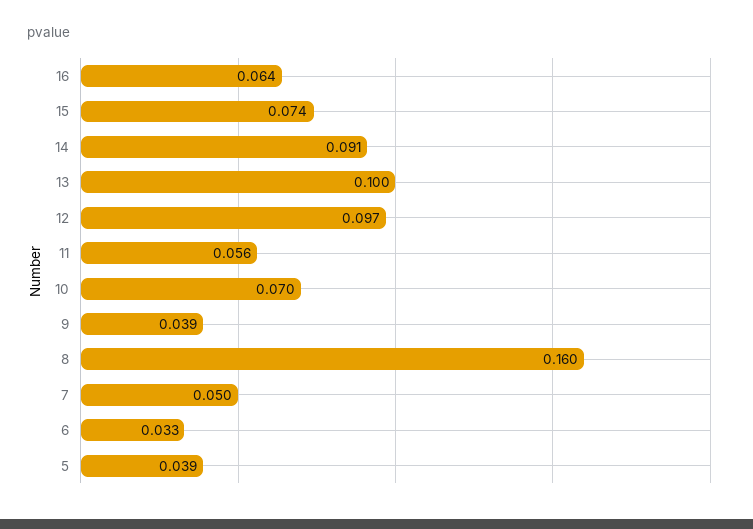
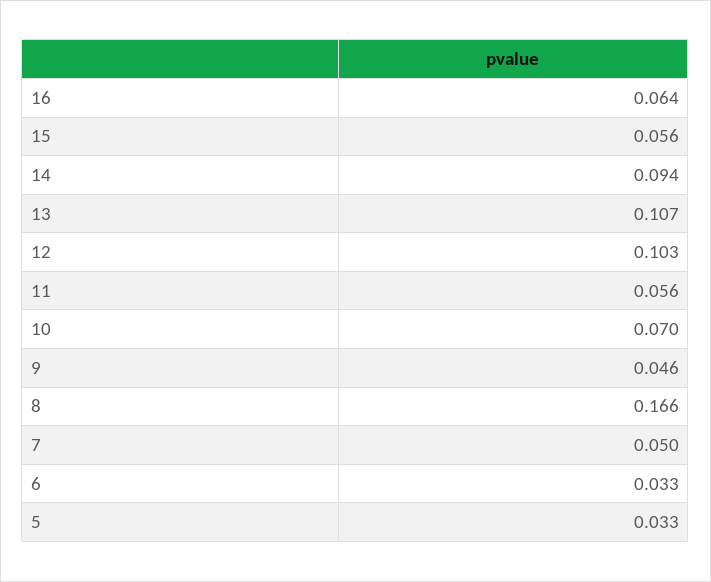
15: 0.074 -> 0.056
14: 0.091 -> 0.094
13: 0.1 -> 0.107
12: 0.097 -> 0.103
9: 0.039 -> 0.046
8: 0.16 -> 0.166
5: 0.039 -> 0.033

